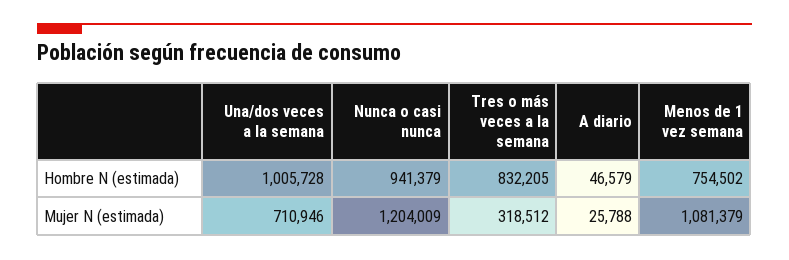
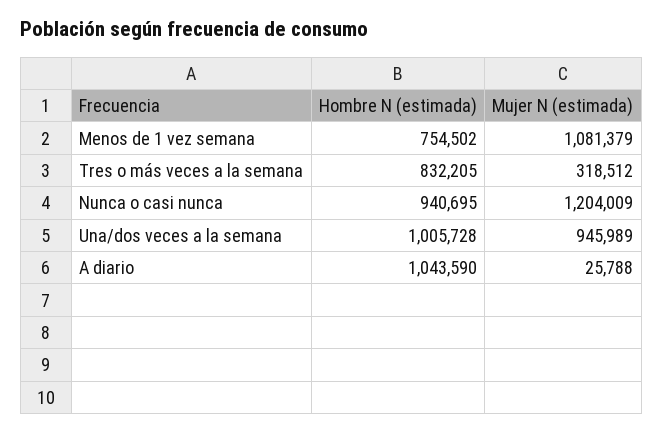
Nunca o casi nunca, Hombre N (estimada): 941379 -> 940695
A diario, Hombre N (estimada): 46579 -> 1043590
Una/dos veces a la semana, Mujer N (estimada): 710946 -> 945989

